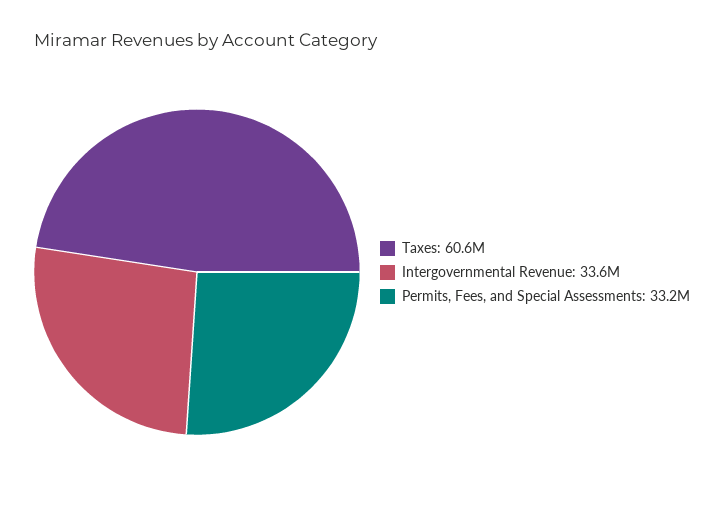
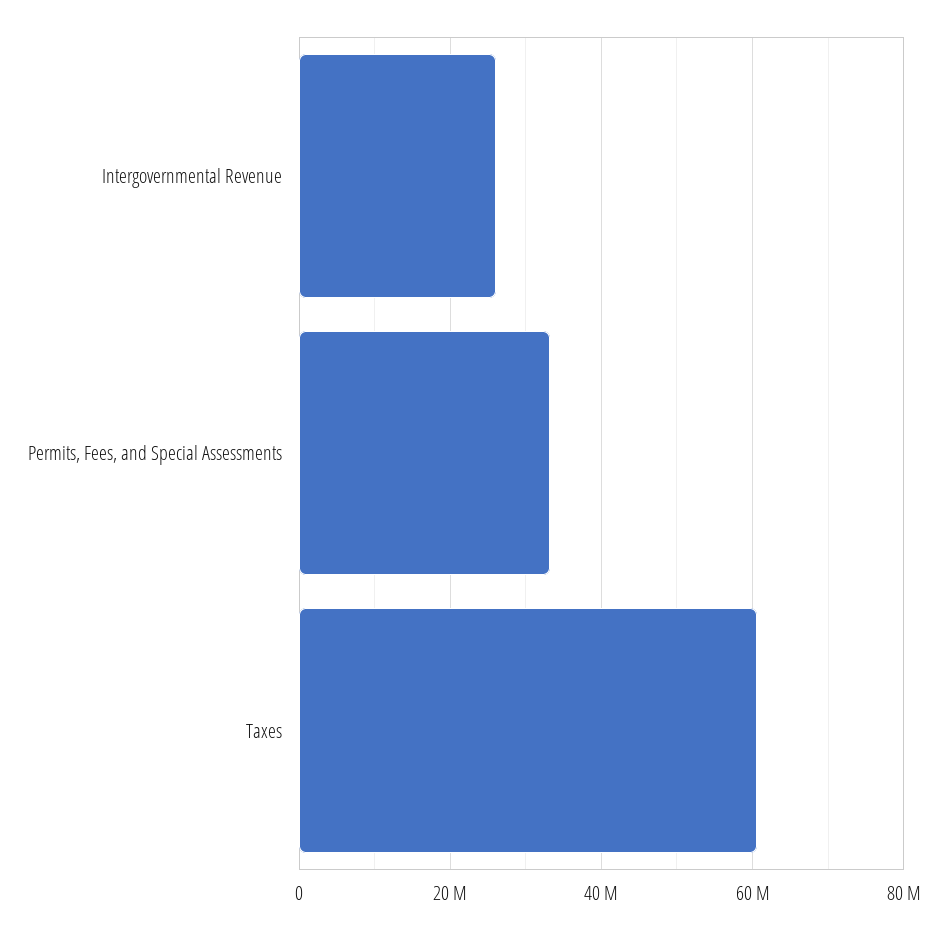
Intergovernmental Revenue: 33600000 -> 26000000

